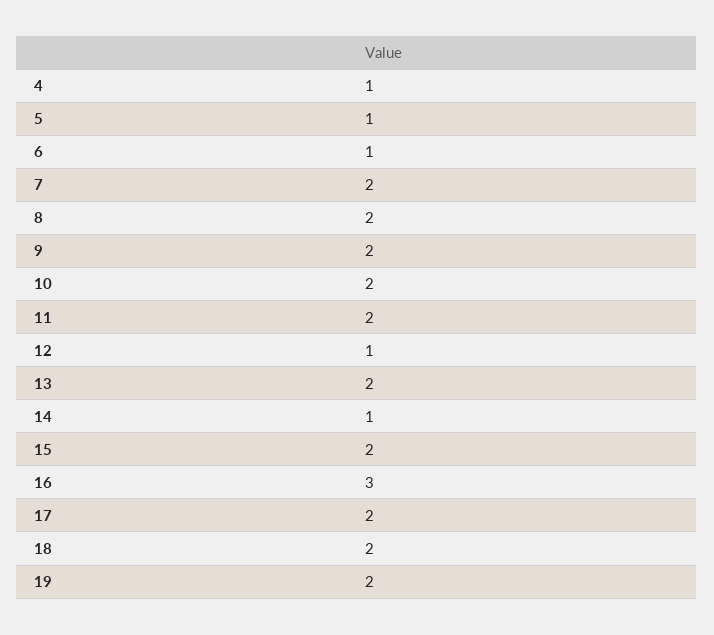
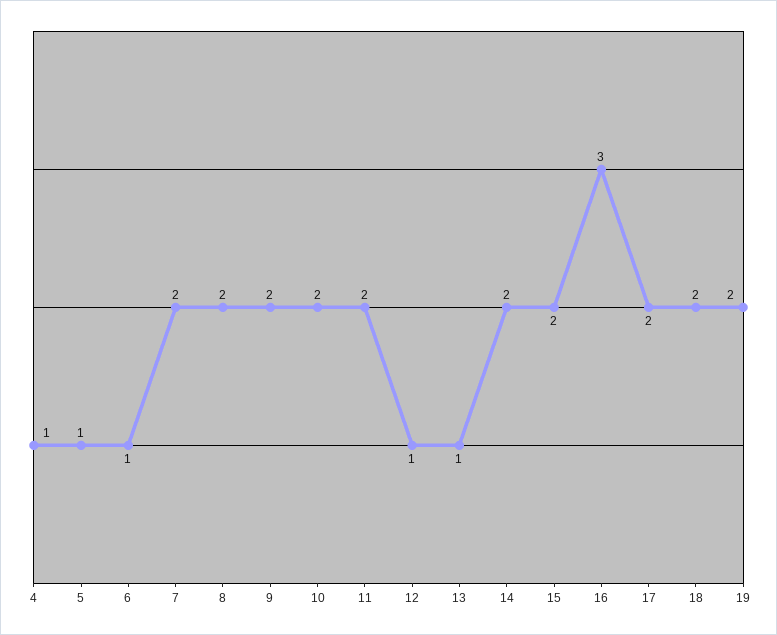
13: 2 -> 1
14: 1 -> 2

